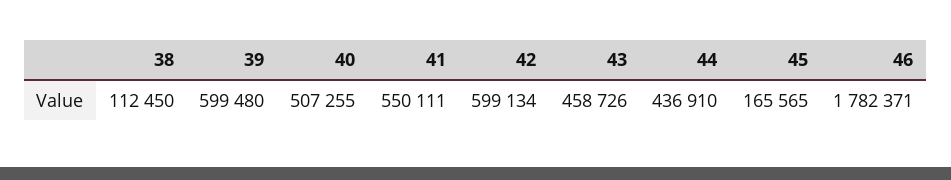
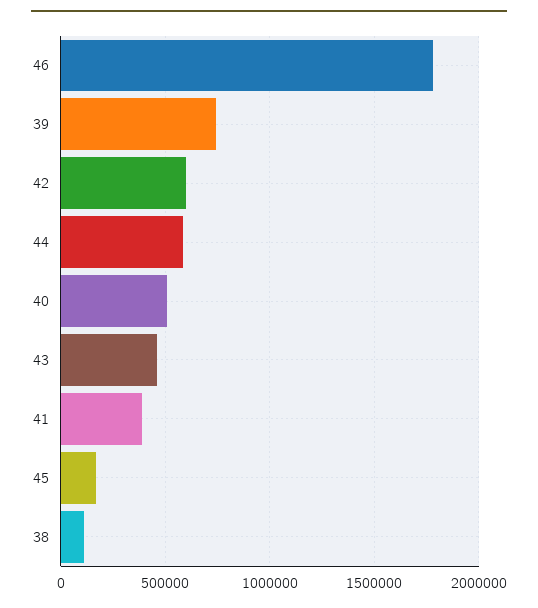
39: 599480 -> 750000
41: 550111 -> 400000
44: 436910 -> 600000

